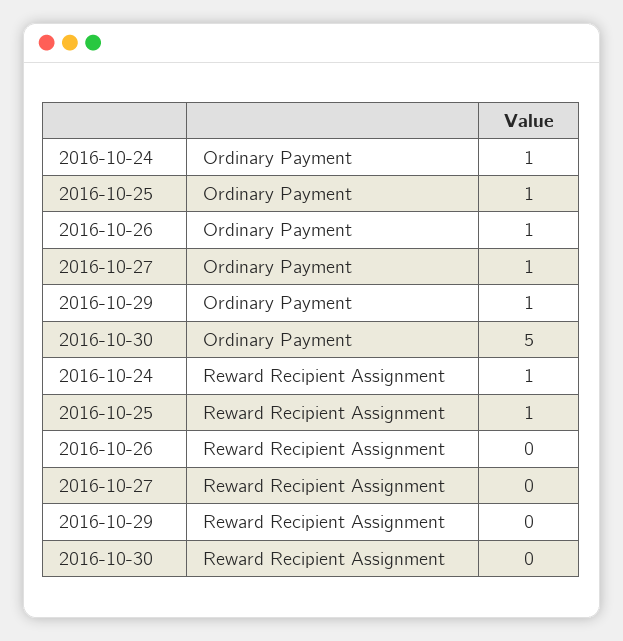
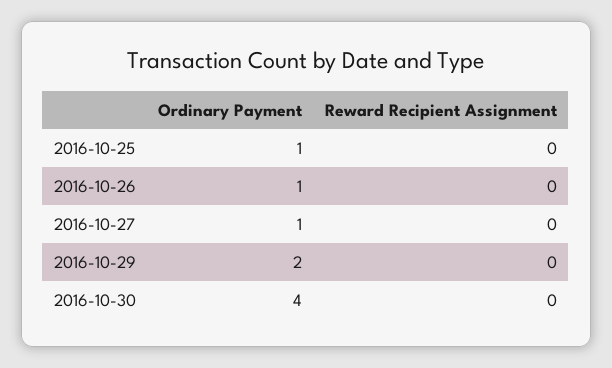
2016-10-24, Ordinary Payment: 1 -> none
2016-10-29, Ordinary Payment: 1 -> 2
2016-10-30, Ordinary Payment: 5 -> 4
2016-10-24, Reward Recipient Assignment: 1 -> none
2016-10-25, Reward Recipient Assignment: 1 -> 0

